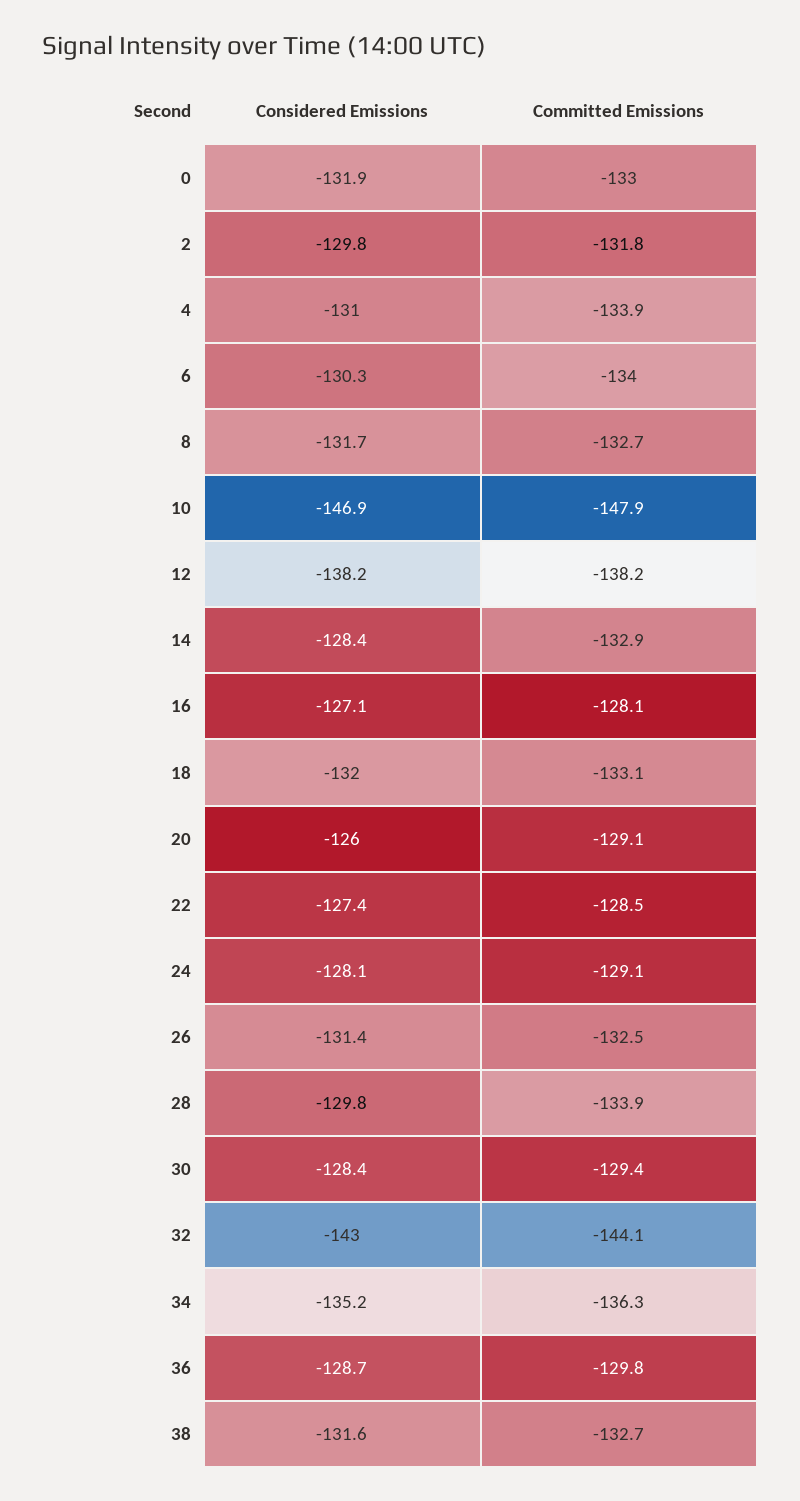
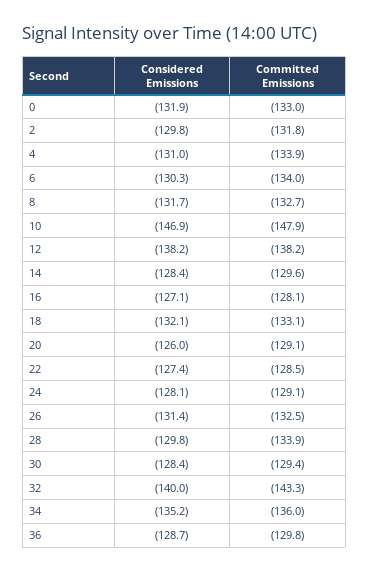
Committed Emissions, 14: -132.9 -> -129.6
Considered Emissions, 18: -132 -> -132.1
Considered Emissions, 32: -143 -> -140
Committed Emissions, 32: -144.1 -> -143.3
Committed Emissions, 34: -136.3 -> -136
Considered Emissions, 38: -131.6 -> none
Committed Emissions, 38: -132.7 -> none

